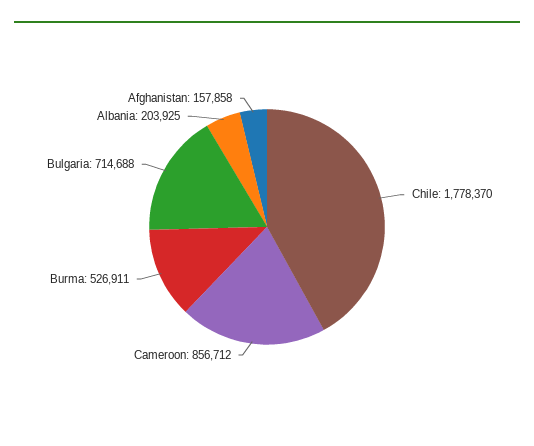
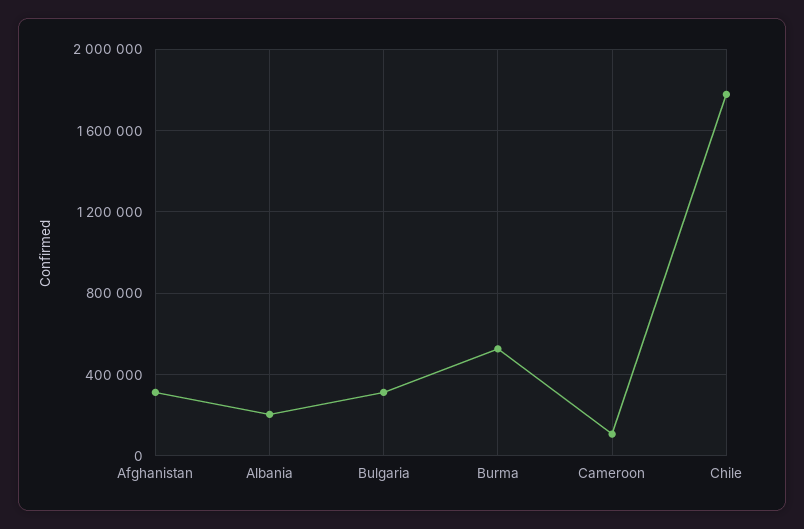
Cameroon: 856712 -> 100000
Bulgaria: 714688 -> 300000
Afghanistan: 157858 -> 300000

